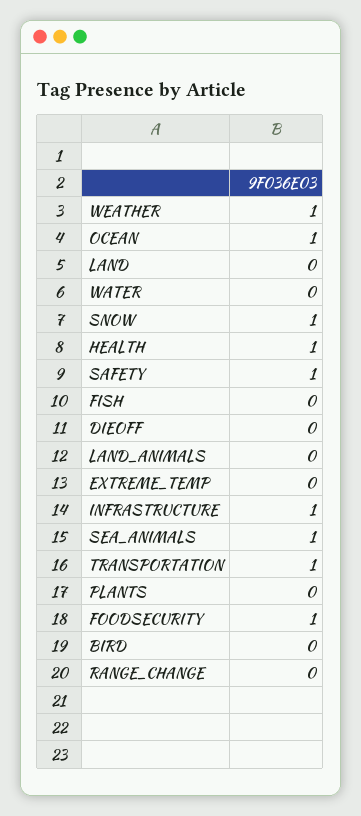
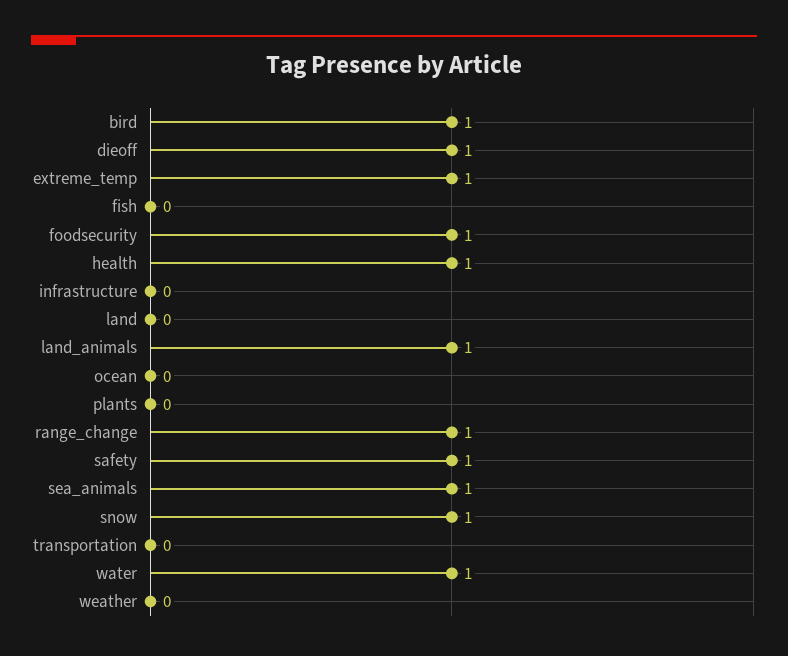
WEATHER: 1 -> 0
OCEAN: 1 -> 0
WATER: 0 -> 1
DIEOFF: 0 -> 1
LAND_ANIMALS: 0 -> 1
EXTREME_TEMP: 0 -> 1
INFRASTRUCTURE: 1 -> 0
TRANSPORTATION: 1 -> 0
BIRD: 0 -> 1
RANGE_CHANGE: 0 -> 1

